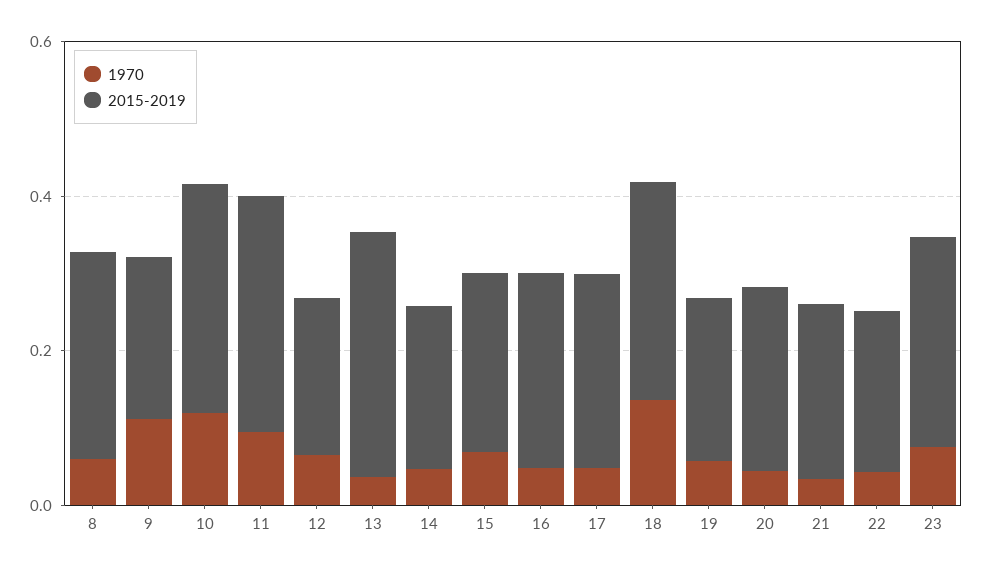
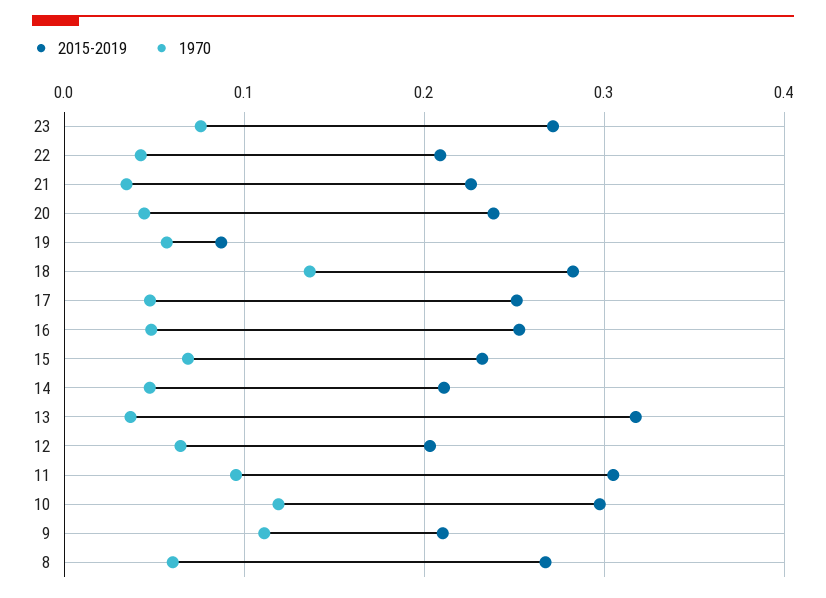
2015-2019, 19: 0.2 -> 0.09

